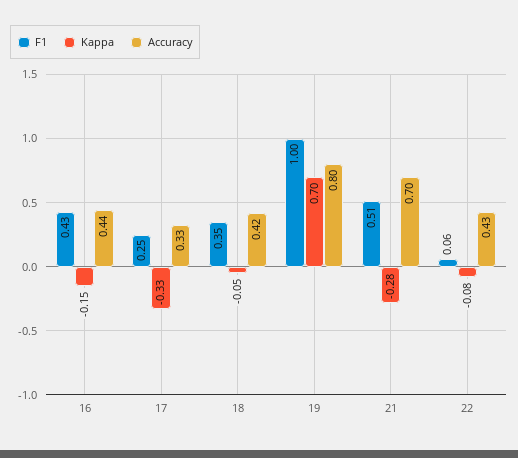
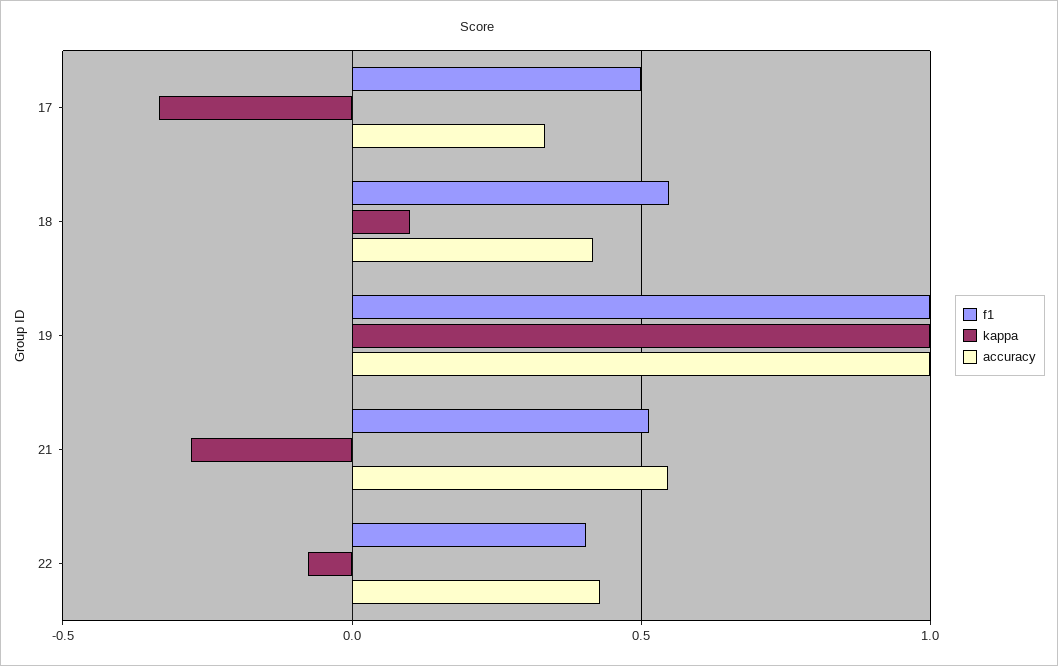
F1, 16: 0.43 -> none
Kappa, 16: -0.15 -> none
Accuracy, 16: 0.44 -> none
F1, 17: 0.25 -> 0.5
F1, 18: 0.35 -> 0.55
Kappa, 18: -0.05 -> 0.1
Kappa, 19: 0.7 -> 1
Accuracy, 19: 0.8 -> 1
Accuracy, 21: 0.7 -> 0.55
F1, 22: 0.06 -> 0.4

